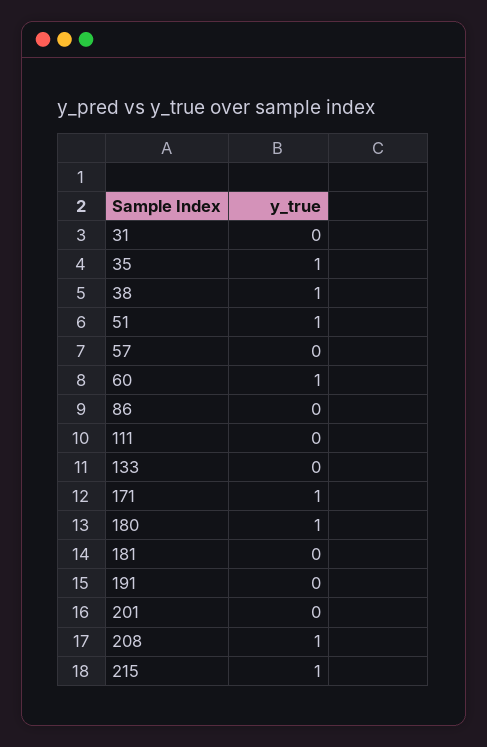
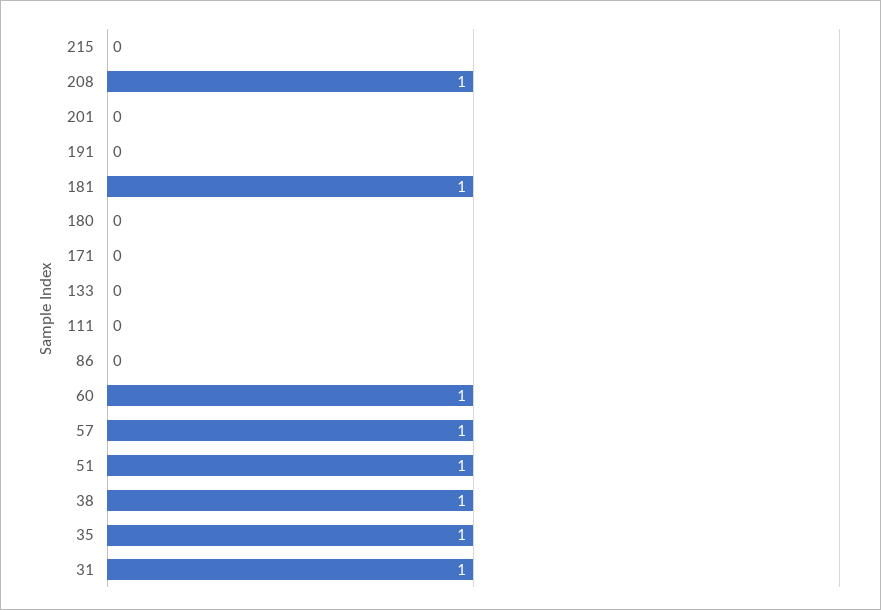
31: 0 -> 1
57: 0 -> 1
171: 1 -> 0
180: 1 -> 0
181: 0 -> 1
215: 1 -> 0

